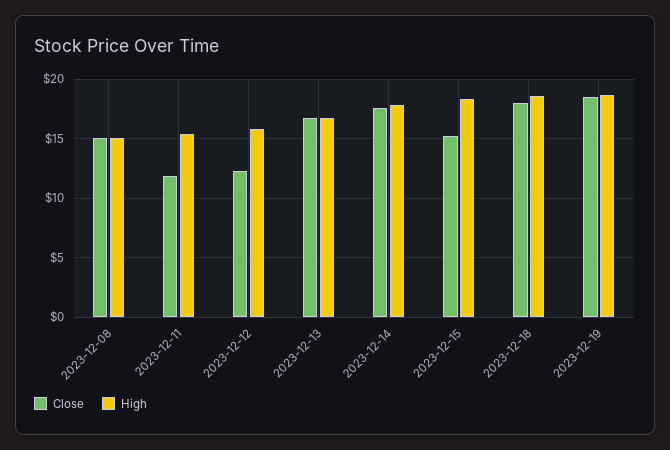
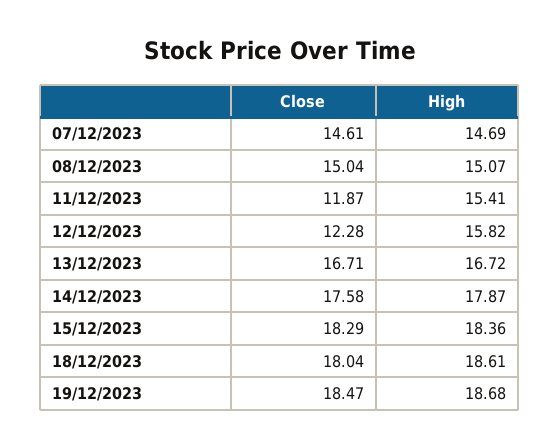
Close, 2023-12-15: 15 -> 18.29
Close, 07/12/2023: none -> 14.61
High, 07/12/2023: none -> 14.69

